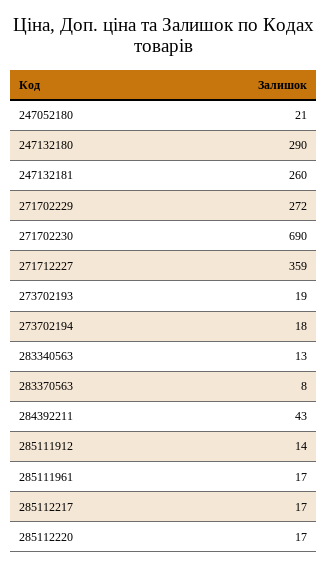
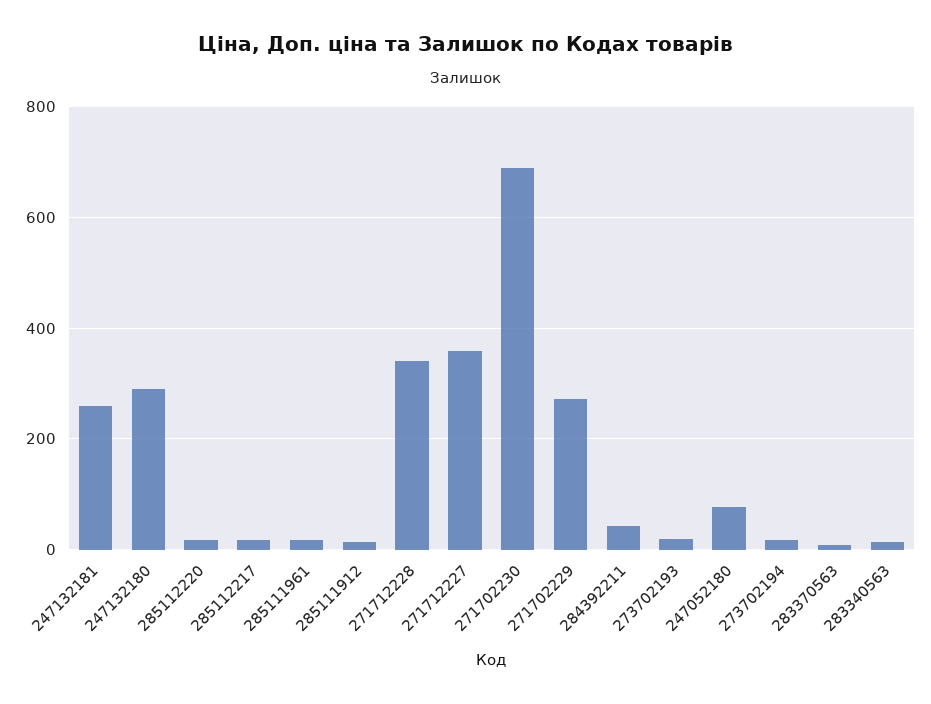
247052180: 21 -> 80
271712228: none -> 340

